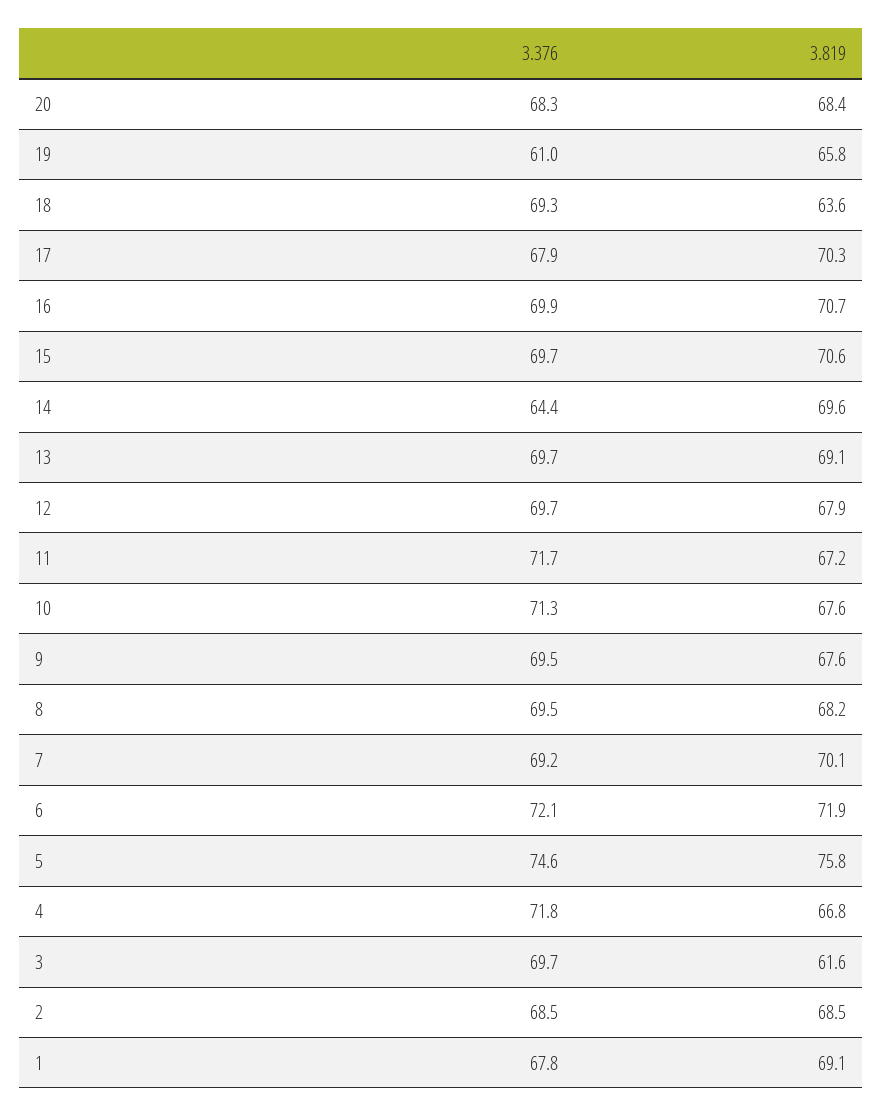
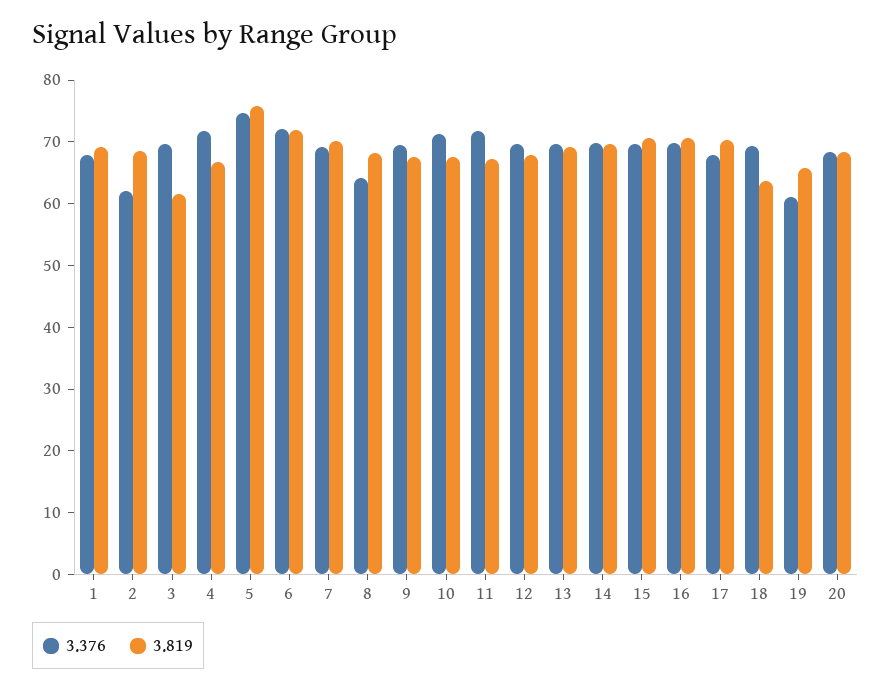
3.376, 14: 64.4 -> 70
3.376, 8: 69.5 -> 64
3.376, 2: 68.5 -> 62

